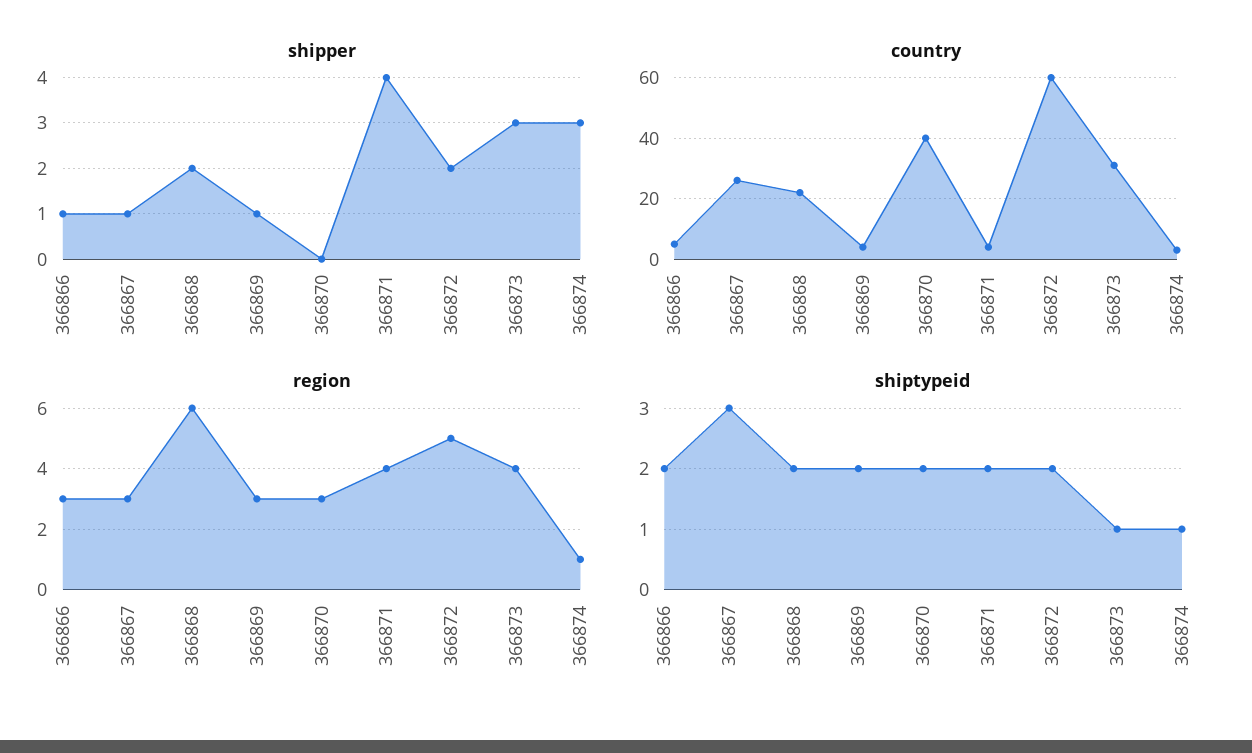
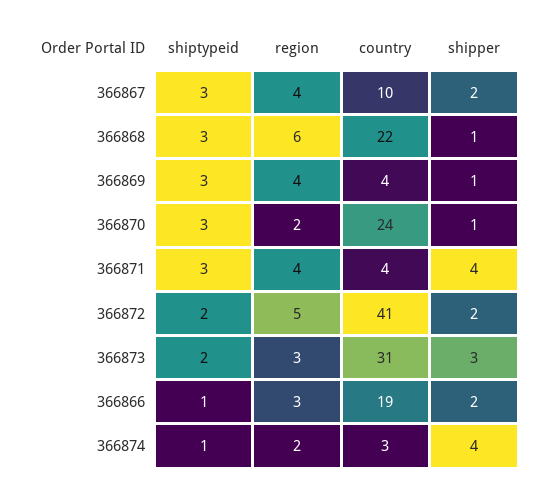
shipper, 366866: 1 -> 2
shipper, 366867: 1 -> 2
shipper, 366868: 2 -> 1
shipper, 366870: 0 -> 1
shipper, 366874: 3 -> 4
country, 366866: 5 -> 19
country, 366867: 25 -> 10
country, 366870: 40 -> 24
country, 366872: 60 -> 41
region, 366867: 3 -> 4
region, 366869: 3 -> 4
region, 366870: 3 -> 2
region, 366873: 4 -> 3
region, 366874: 1 -> 2
shiptypeid, 366866: 2 -> 1
shiptypeid, 366868: 2 -> 3
shiptypeid, 366869: 2 -> 3
shiptypeid, 366870: 2 -> 3
shiptypeid, 366871: 2 -> 3
shiptypeid, 366873: 1 -> 2

